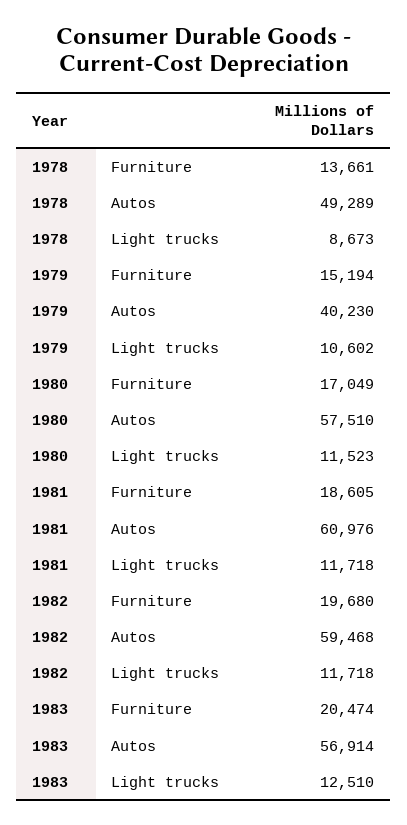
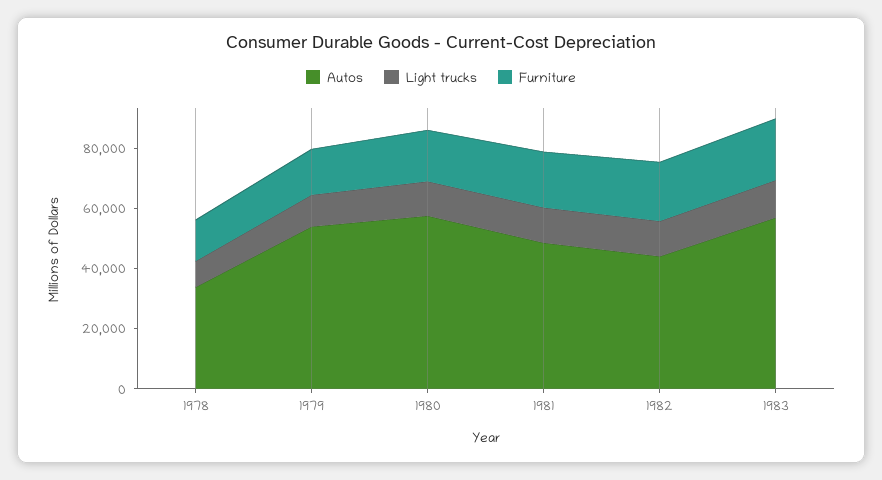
Autos, 1978: 49289 -> 35000
Autos, 1979: 40230 -> 55000
Autos, 1981: 60976 -> 50000
Autos, 1982: 59468 -> 45000

